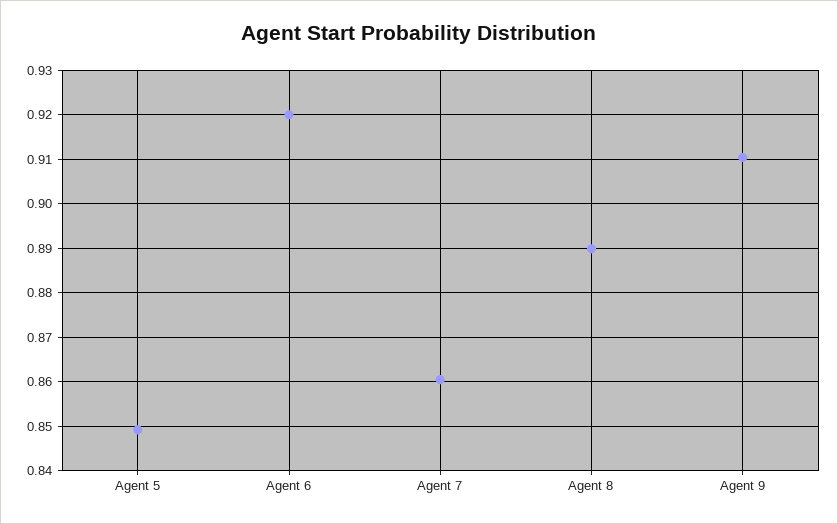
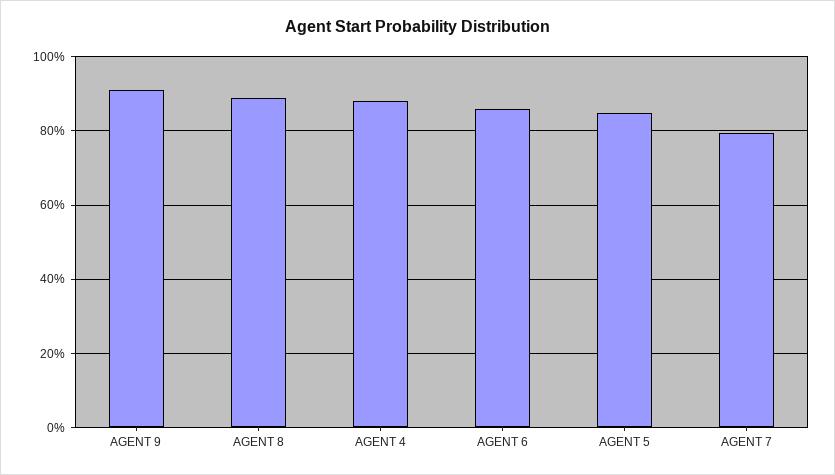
Agent 6: 0.92 -> 0.86
Agent 7: 0.86 -> 0.8
AGENT 4: none -> 0.88

